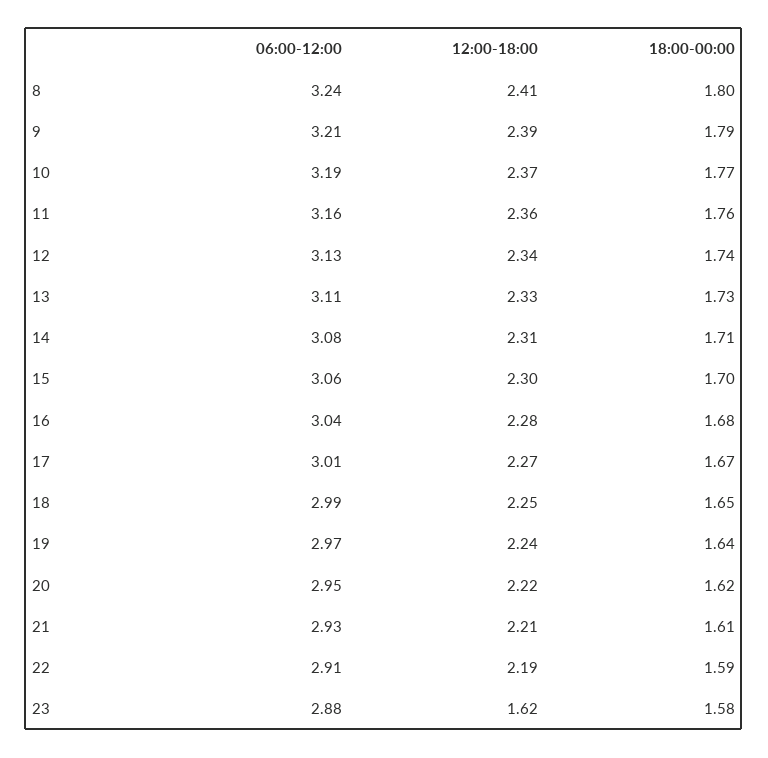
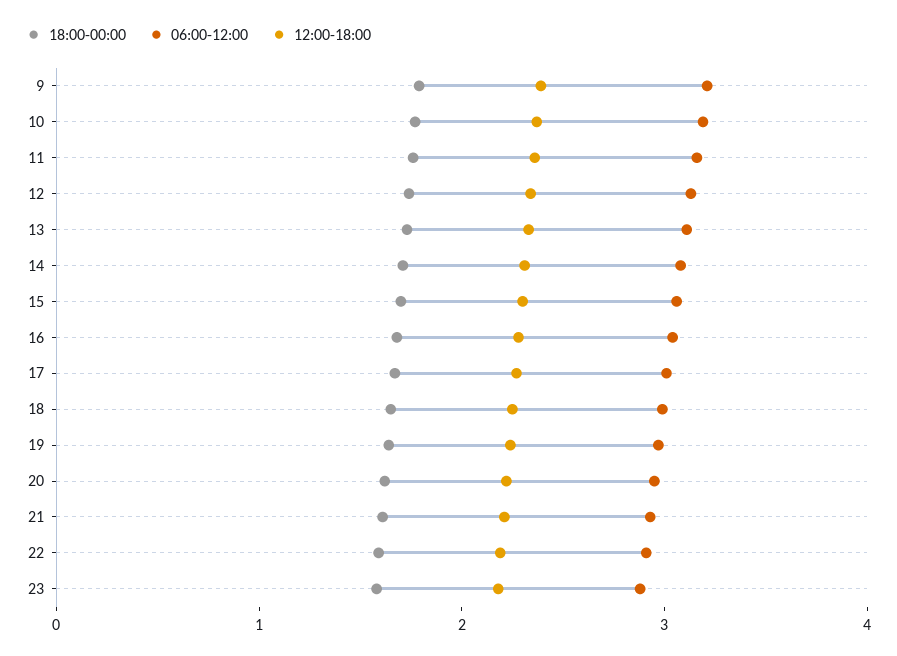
06:00-12:00, 8: 3.24 -> none
12:00-18:00, 8: 2.41 -> none
18:00-00:00, 8: 1.8 -> none
12:00-18:00, 23: 1.62 -> 2.2

